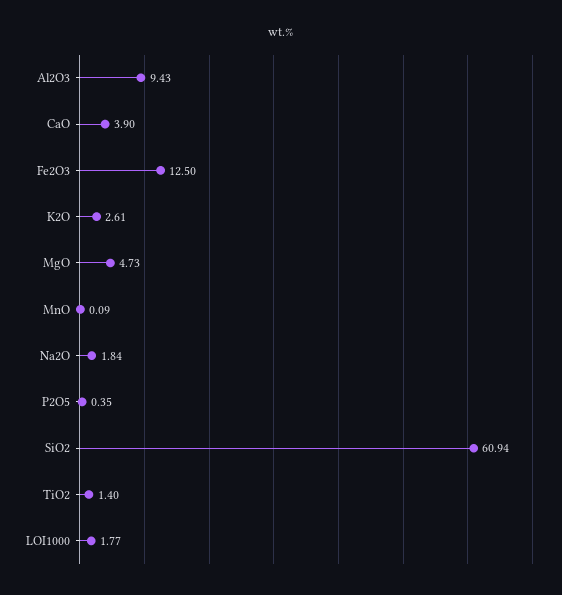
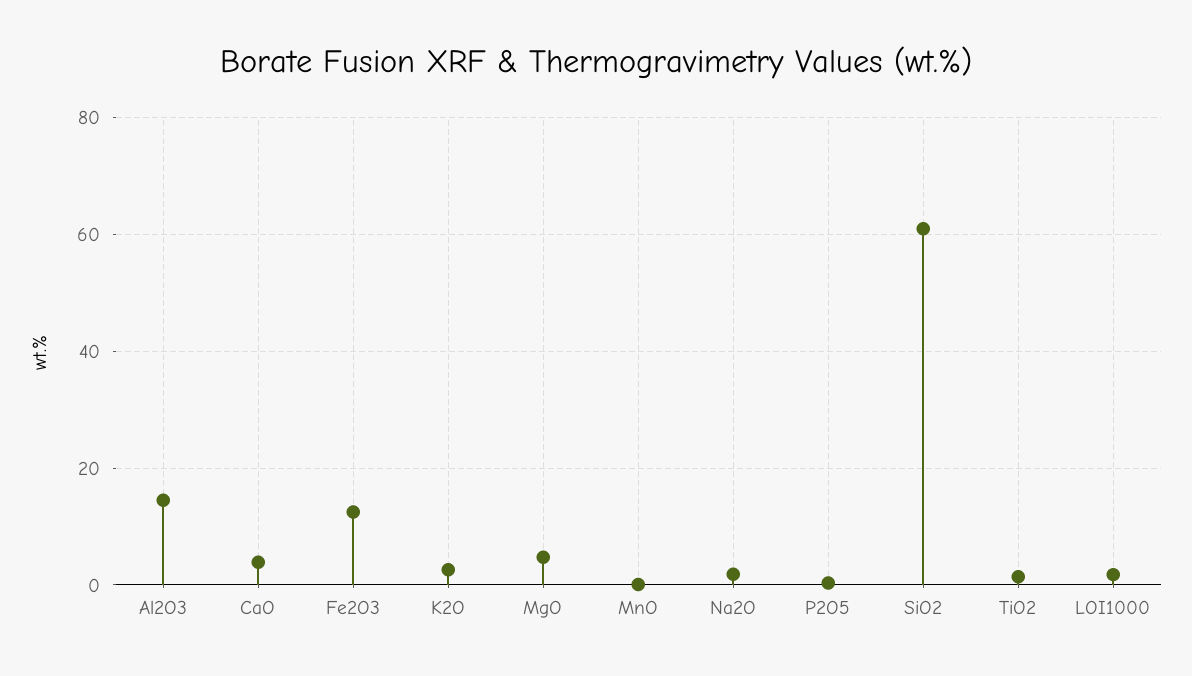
Al2O3: 9.43 -> 14

